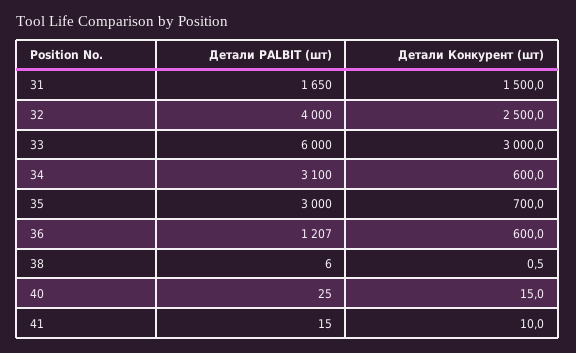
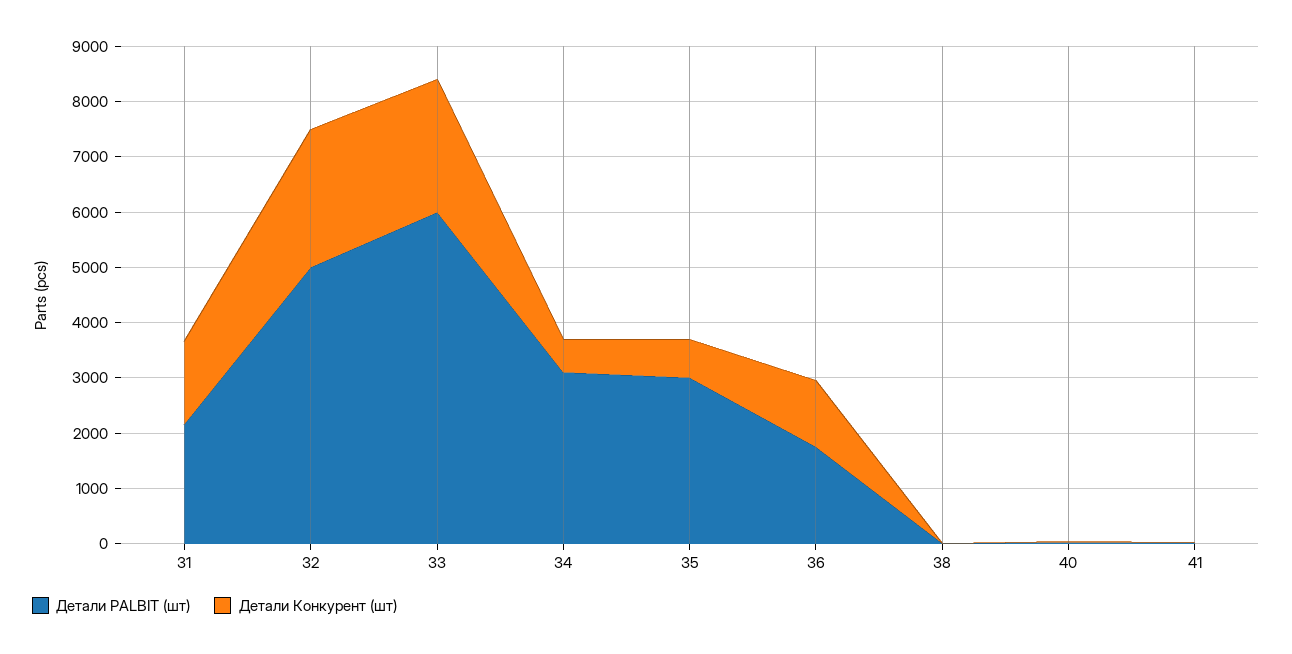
Детали PALBIT (шт), 31: 1650 -> 2200
Детали PALBIT (шт), 32: 4000 -> 5000
Детали Конкурент (шт), 33: 3000 -> 2400
Детали PALBIT (шт), 36: 1207 -> 1800
Детали Конкурент (шт), 36: 600 -> 1200

